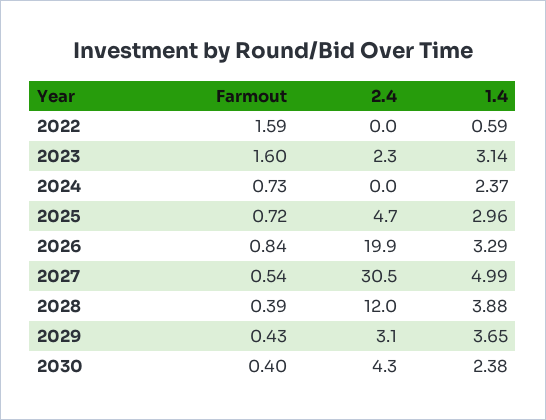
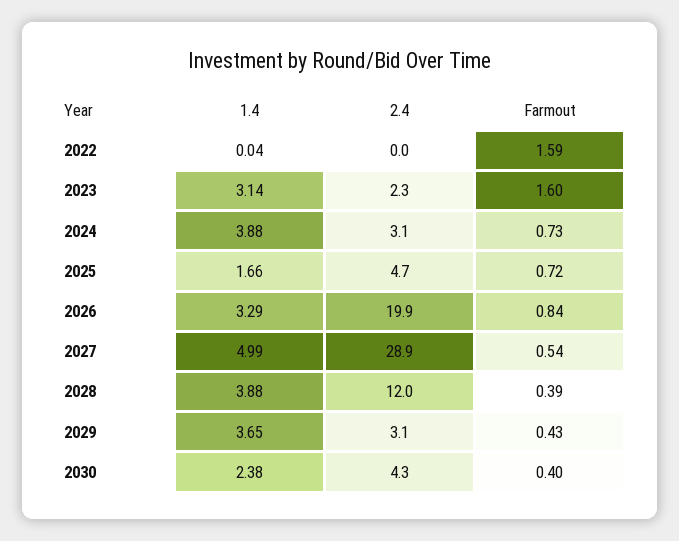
1.4, 2022: 0.59 -> 0.04
2.4, 2024: 0 -> 3.1
1.4, 2024: 2.37 -> 3.88
1.4, 2025: 2.96 -> 1.66
2.4, 2027: 30.5 -> 28.9

